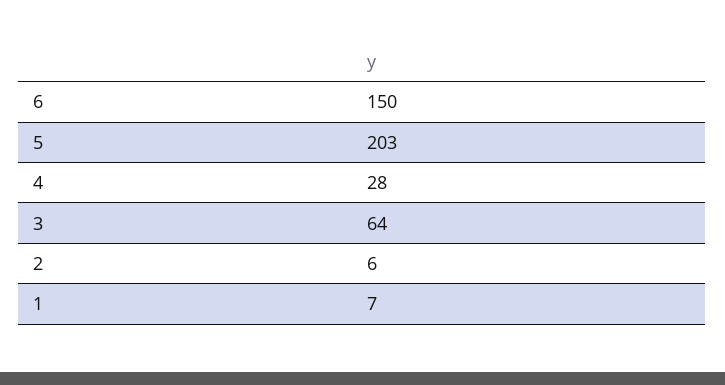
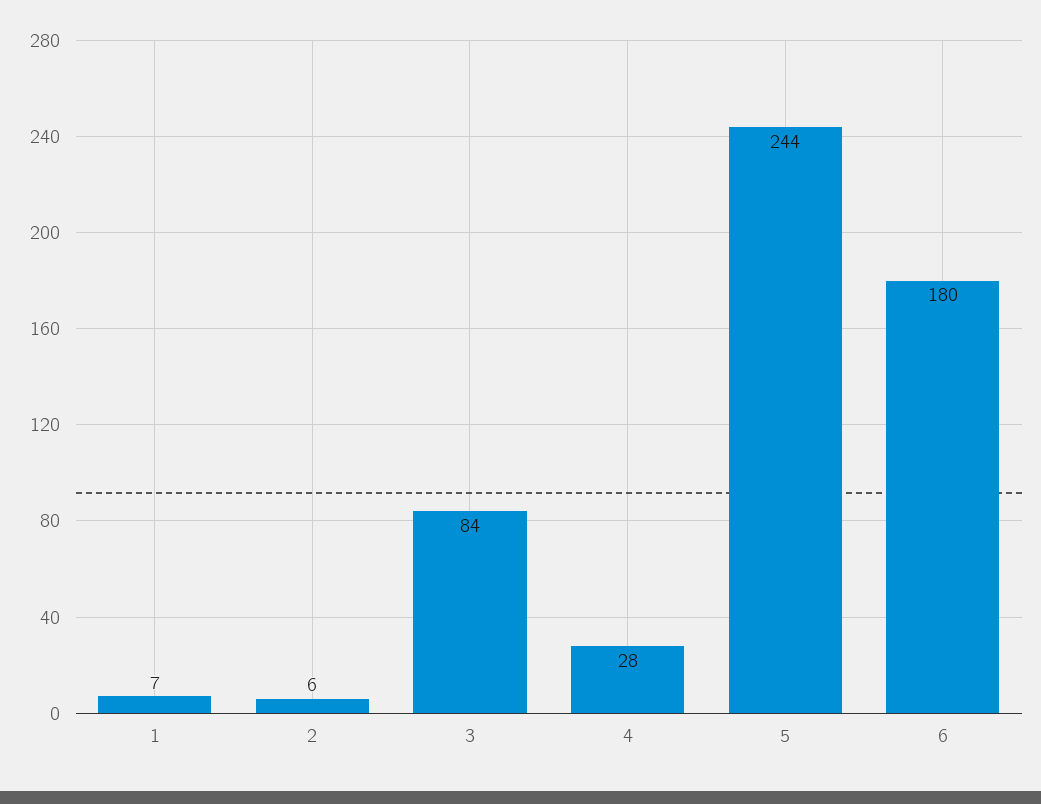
6: 150 -> 180
5: 203 -> 244
3: 64 -> 84

